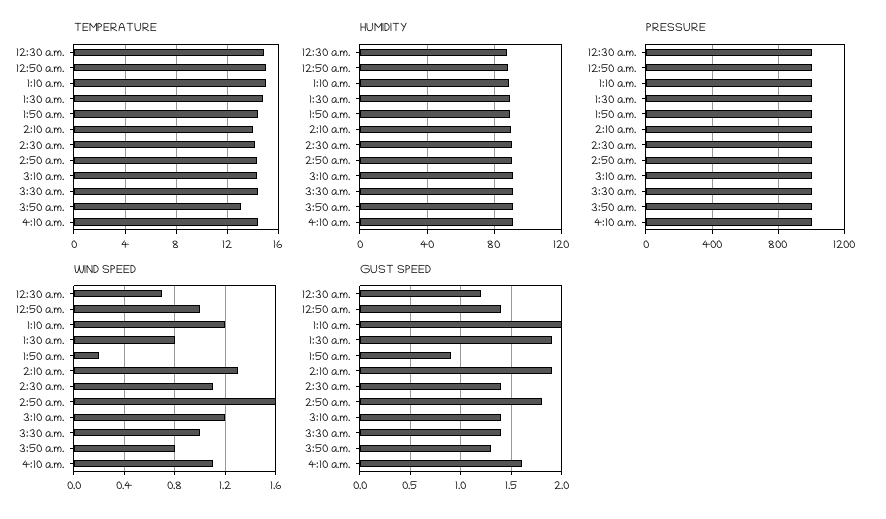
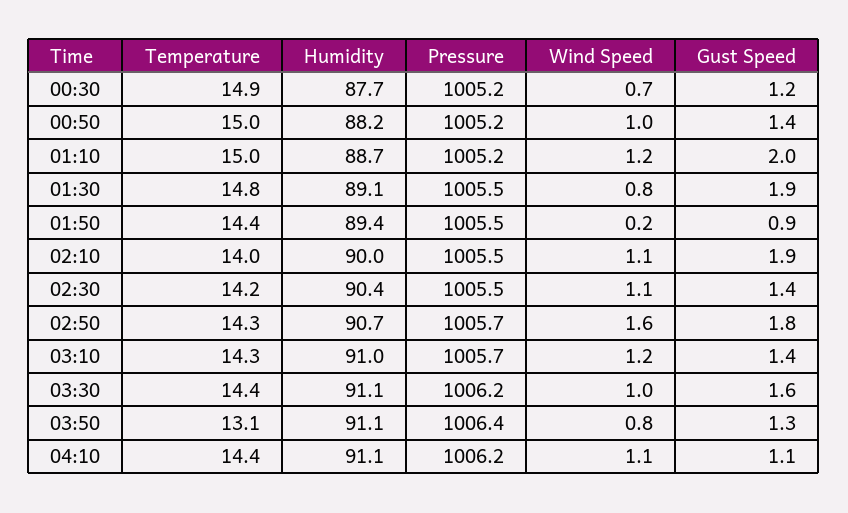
WIND SPEED, 2:10 a.m.: 1.3 -> 1.1
GUST SPEED, 3:30 a.m.: 1.4 -> 1.6
GUST SPEED, 4:10 a.m.: 1.6 -> 1.1

